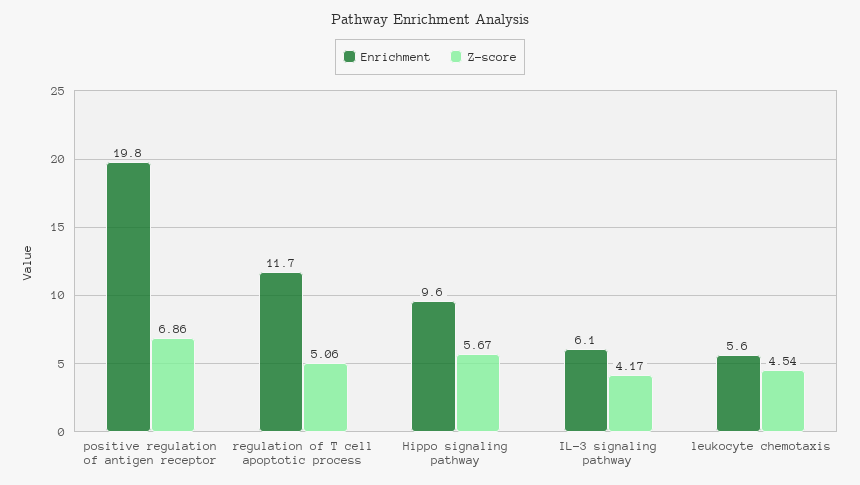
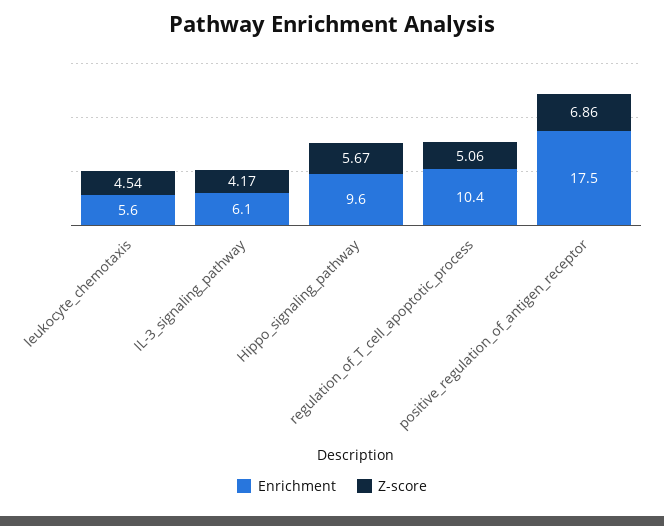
Enrichment, positive regulation of antigen receptor: 19.8 -> 17.5
Enrichment, regulation of T cell apoptotic process: 11.7 -> 10.4

